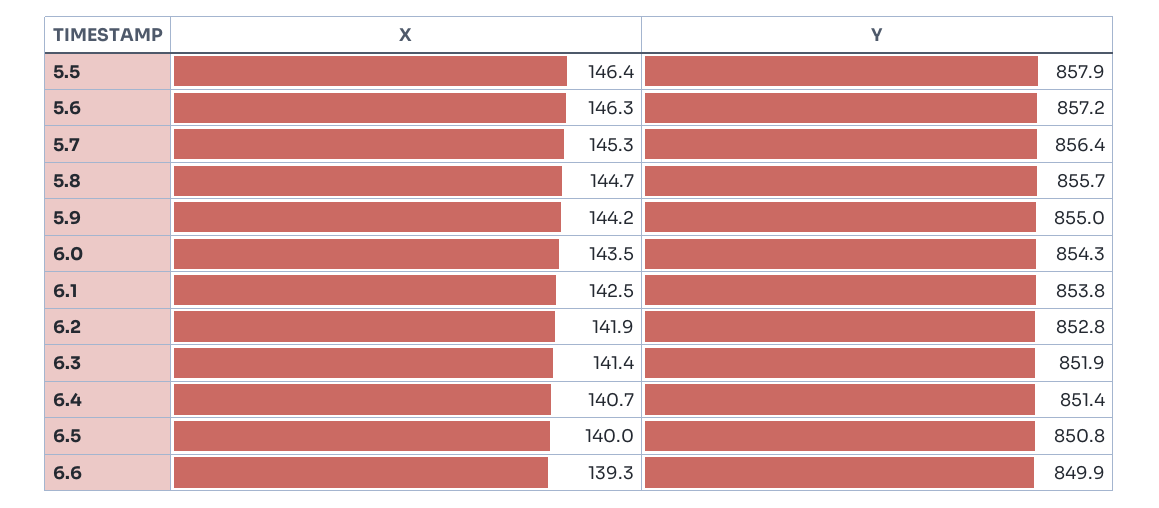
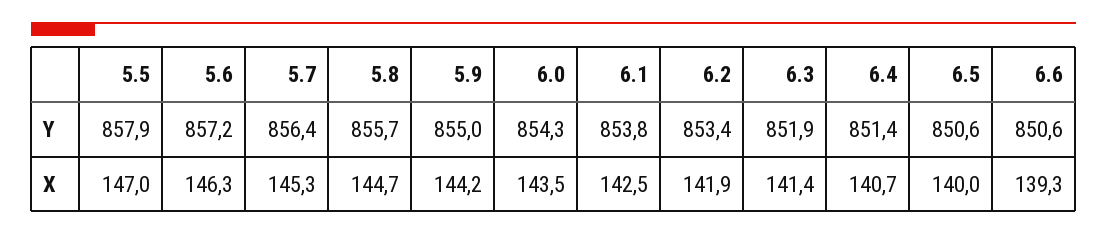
X, 5.5: 146.4 -> 147
Y, 6.2: 852.8 -> 853.4
Y, 6.5: 850.8 -> 850.6
Y, 6.6: 849.9 -> 850.6

